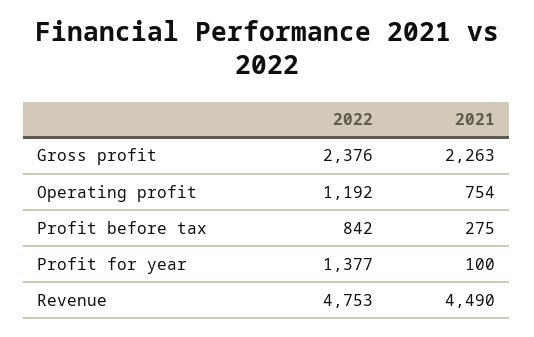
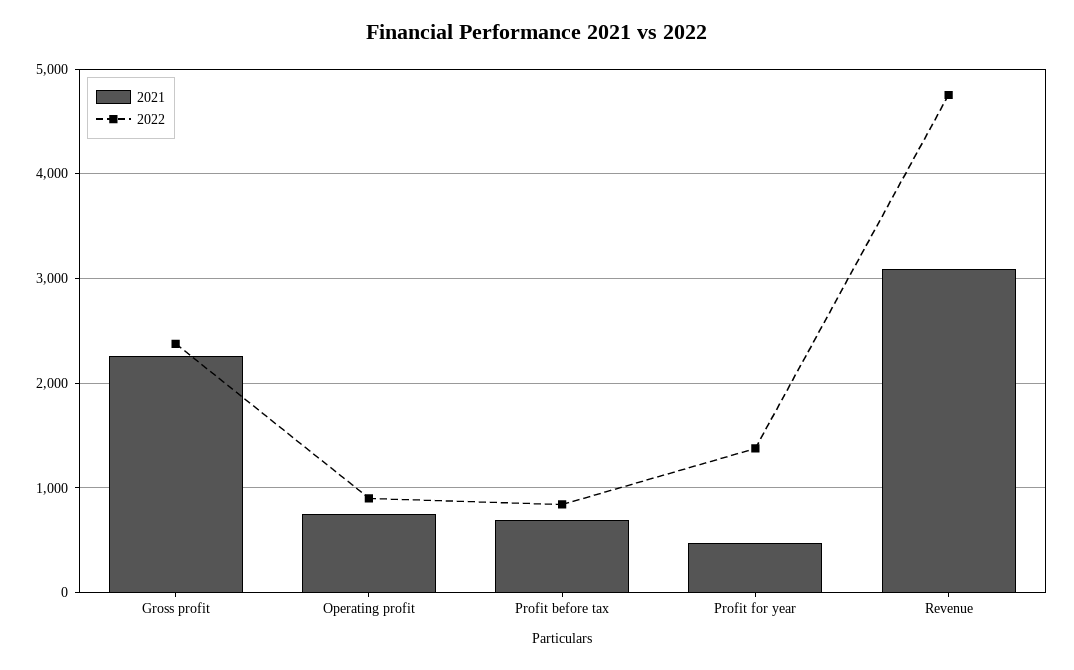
2022, Operating profit: 1192 -> 900
2021, Profit before tax: 275 -> 700
2021, Profit for year: 100 -> 500
2021, Revenue: 4490 -> 3100

